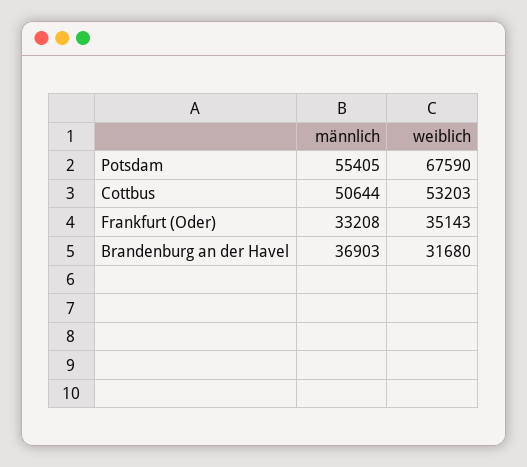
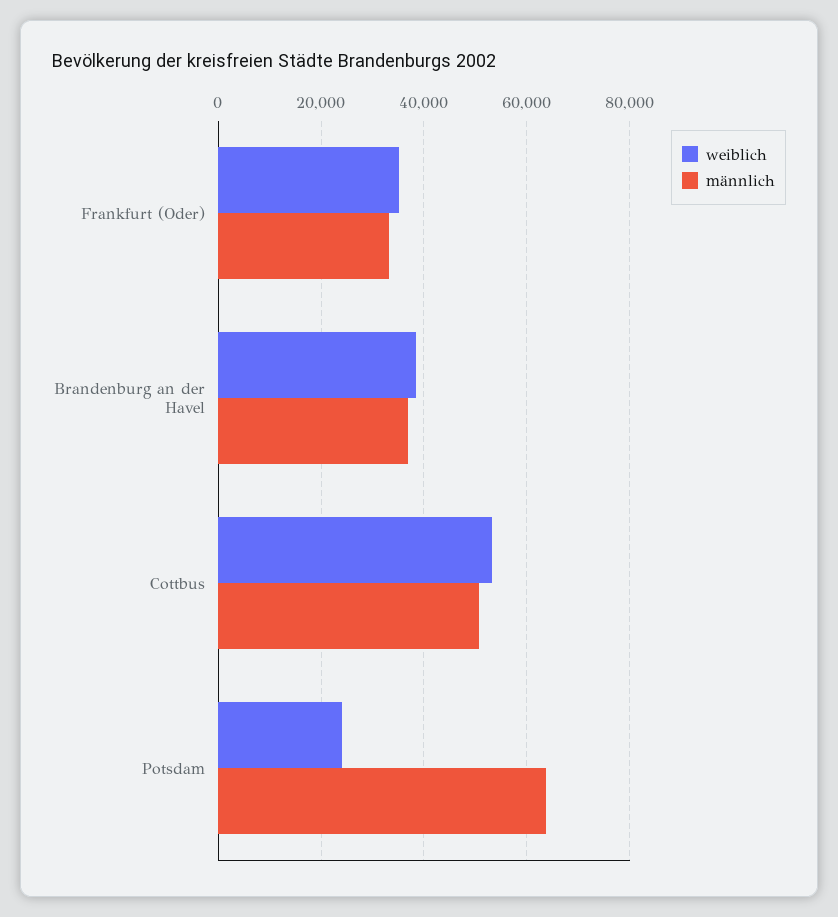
männlich, Potsdam: 55405 -> 64000
weiblich, Potsdam: 67590 -> 24000
weiblich, Brandenburg an der Havel: 31680 -> 38000

